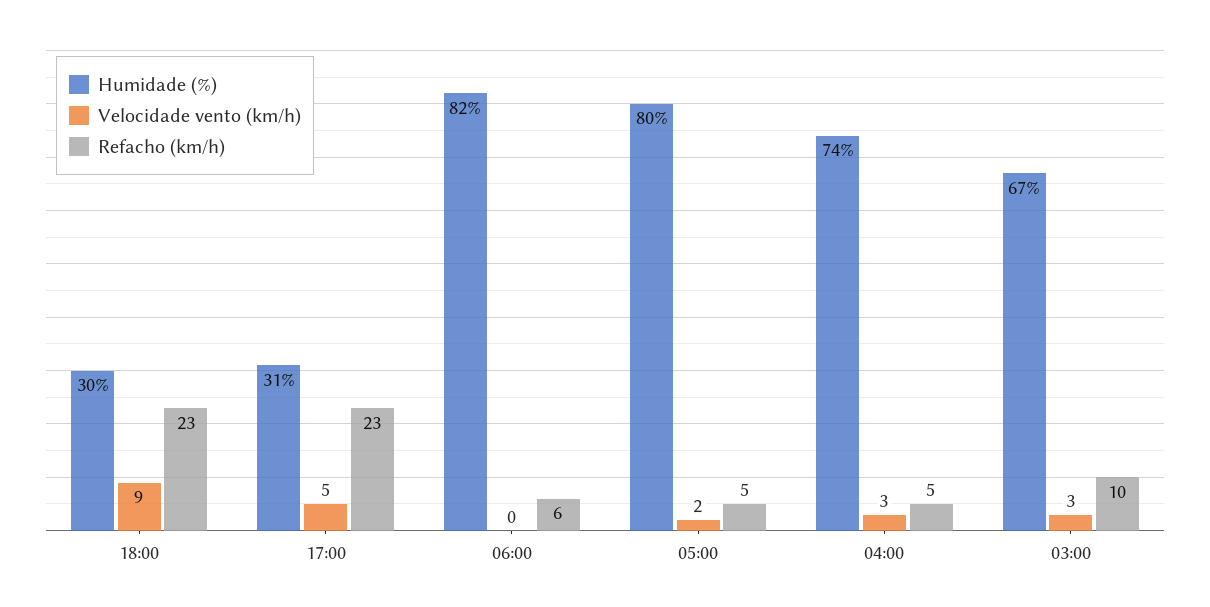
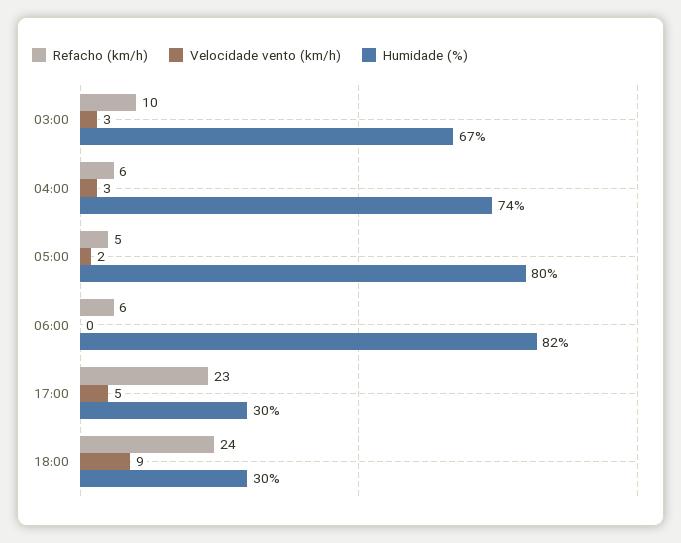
Refacho (km/h), 18:00: 23 -> 24
Humidade (%), 17:00: 31 -> 30
Refacho (km/h), 04:00: 5 -> 6

